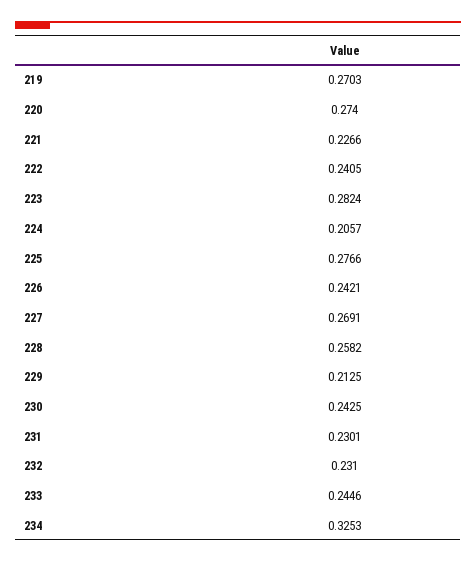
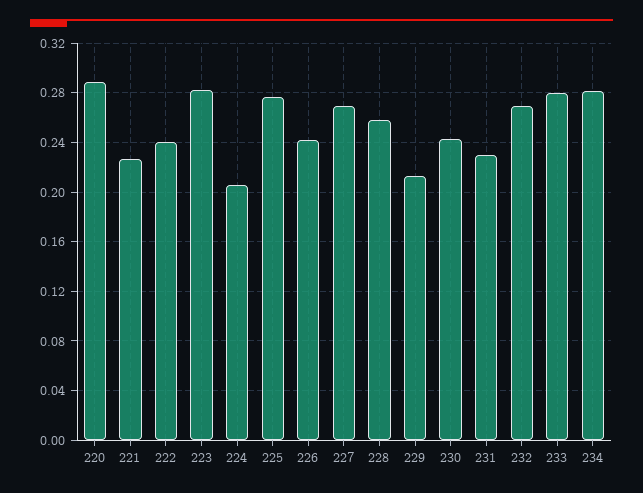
219: 0.2703 -> none
220: 0.274 -> 0.29
232: 0.231 -> 0.27
233: 0.2446 -> 0.28
234: 0.3253 -> 0.28

